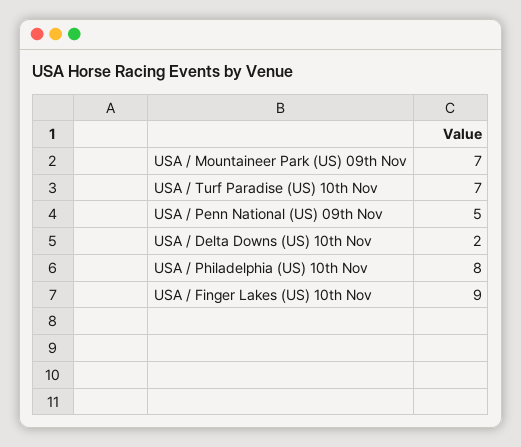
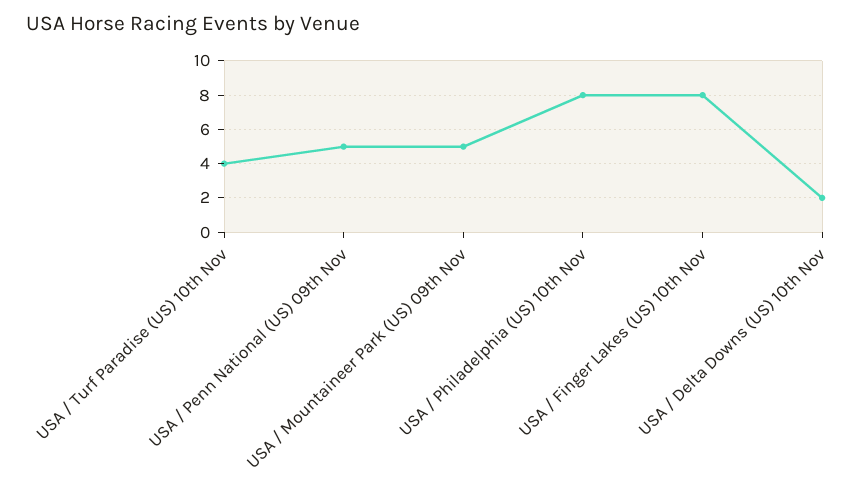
USA / Mountaineer Park (US) 09th Nov: 7 -> 5
USA / Turf Paradise (US) 10th Nov: 7 -> 4
USA / Finger Lakes (US) 10th Nov: 9 -> 8

